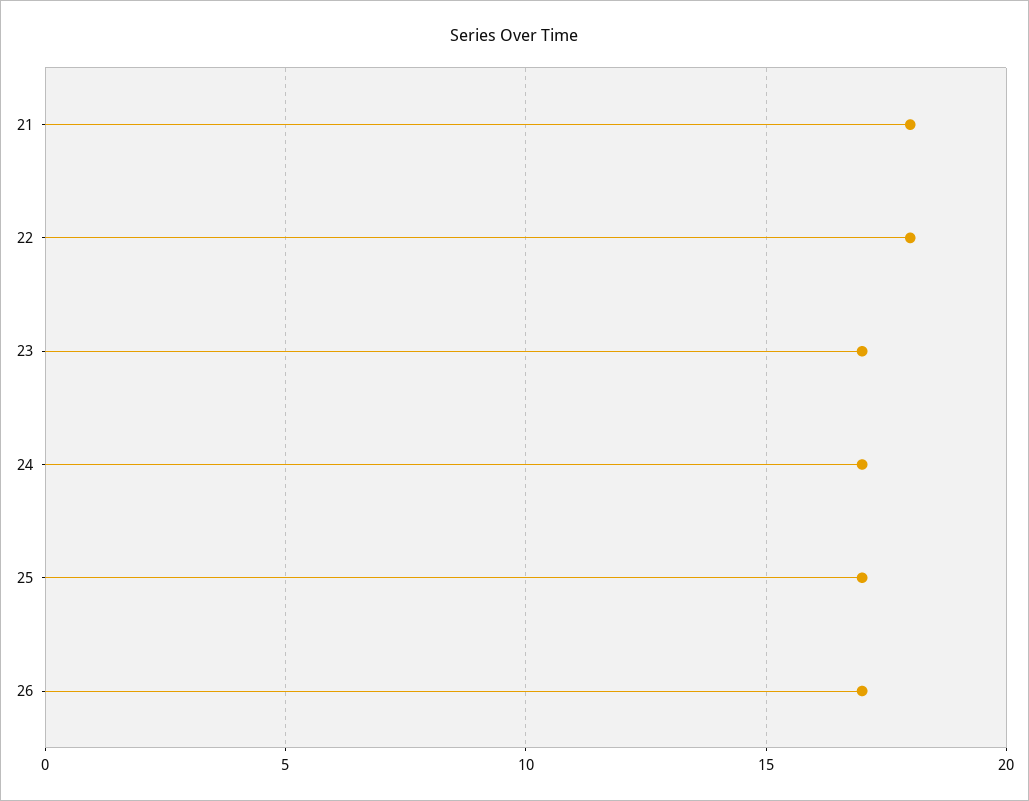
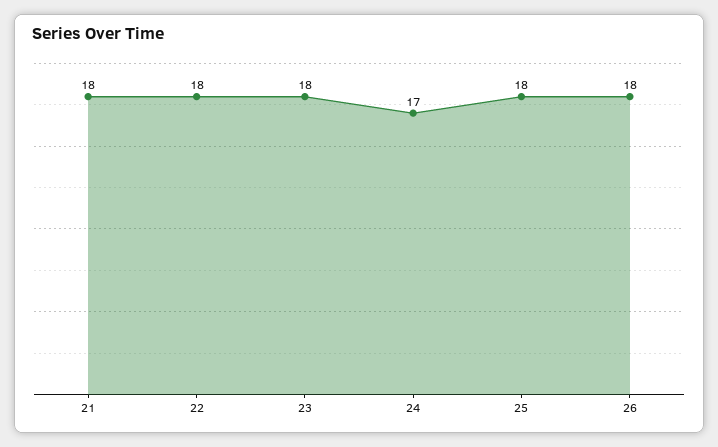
23: 17 -> 18
25: 17 -> 18
26: 17 -> 18

